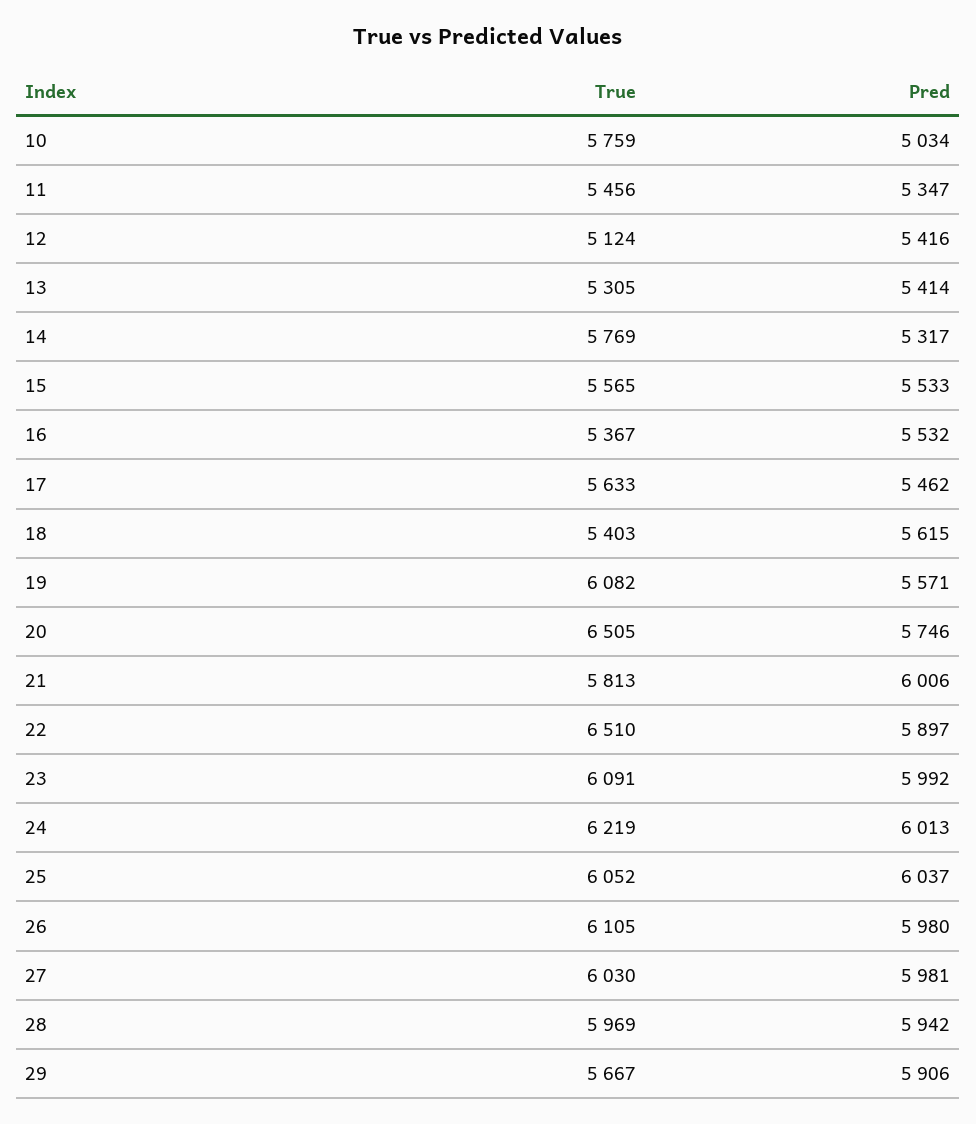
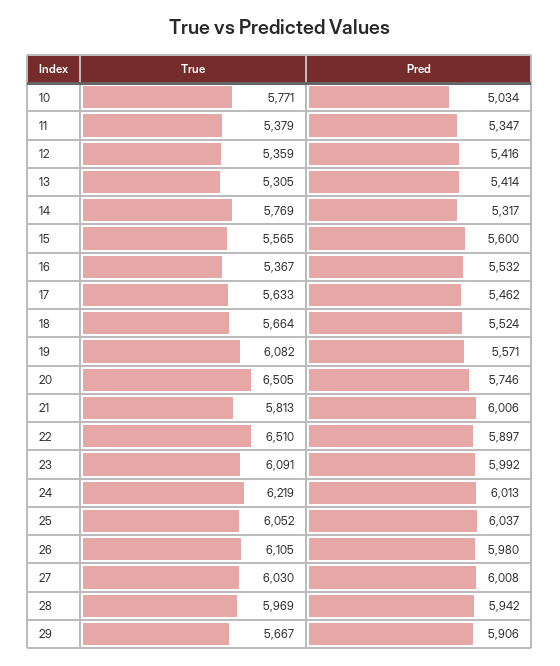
True, 10: 5759 -> 5771
True, 11: 5456 -> 5379
True, 12: 5124 -> 5359
Pred, 15: 5533 -> 5600
True, 18: 5403 -> 5664
Pred, 18: 5615 -> 5524
Pred, 27: 5981 -> 6008

